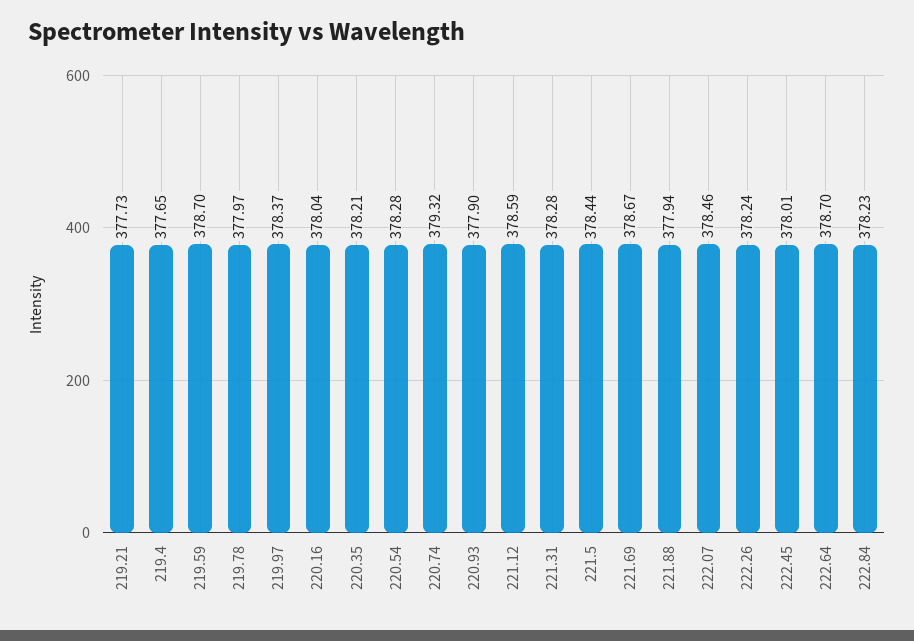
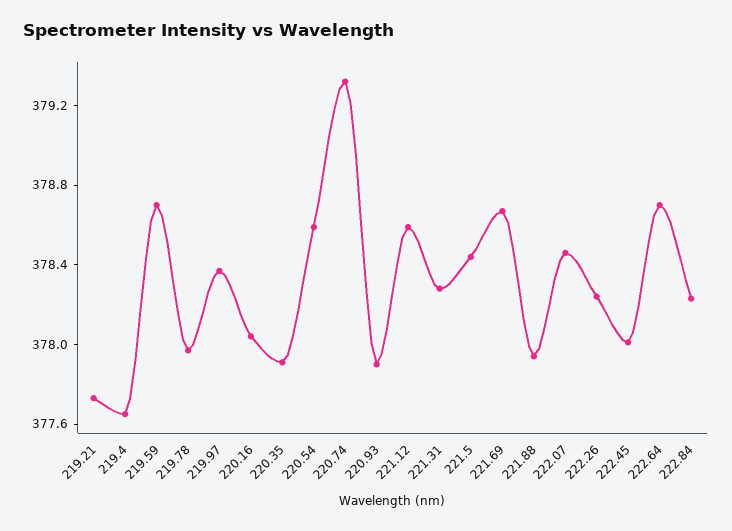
220.35: 378.21 -> 377.9
220.54: 378.28 -> 378.6

